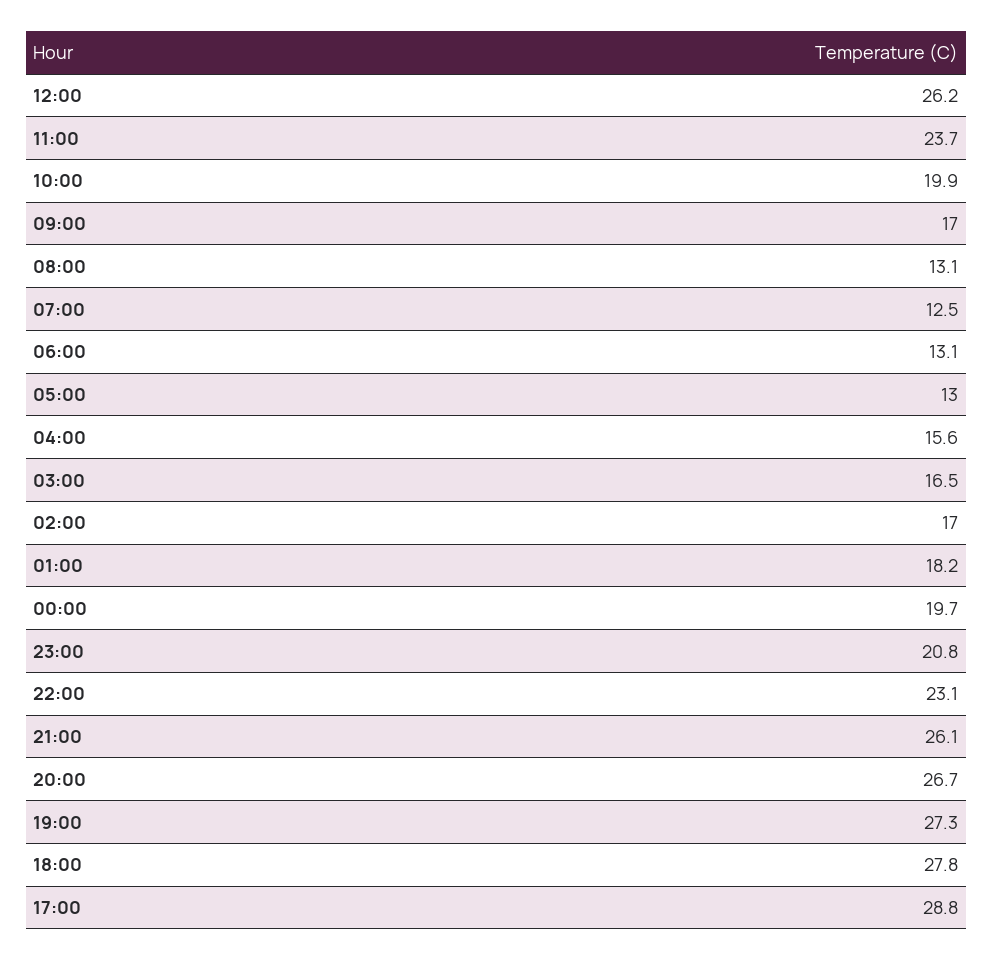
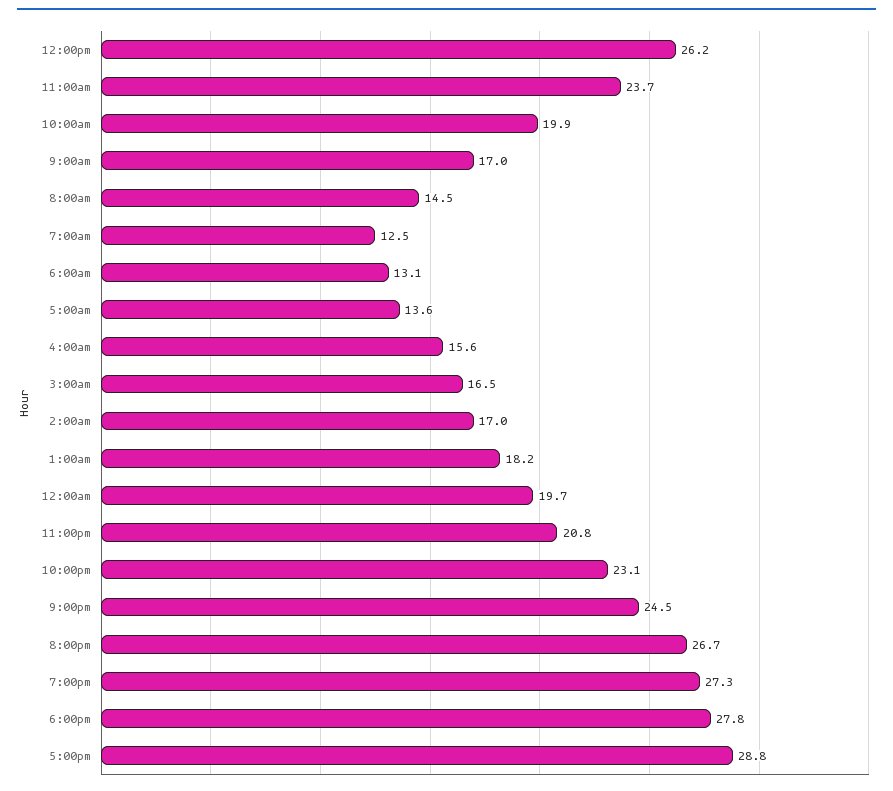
08:00: 13.1 -> 14.5
05:00: 13 -> 13.6
21:00: 26.1 -> 24.5

